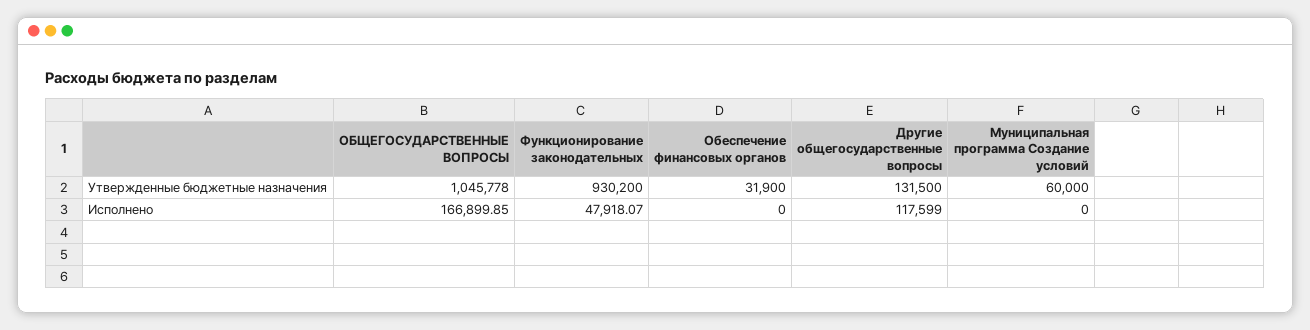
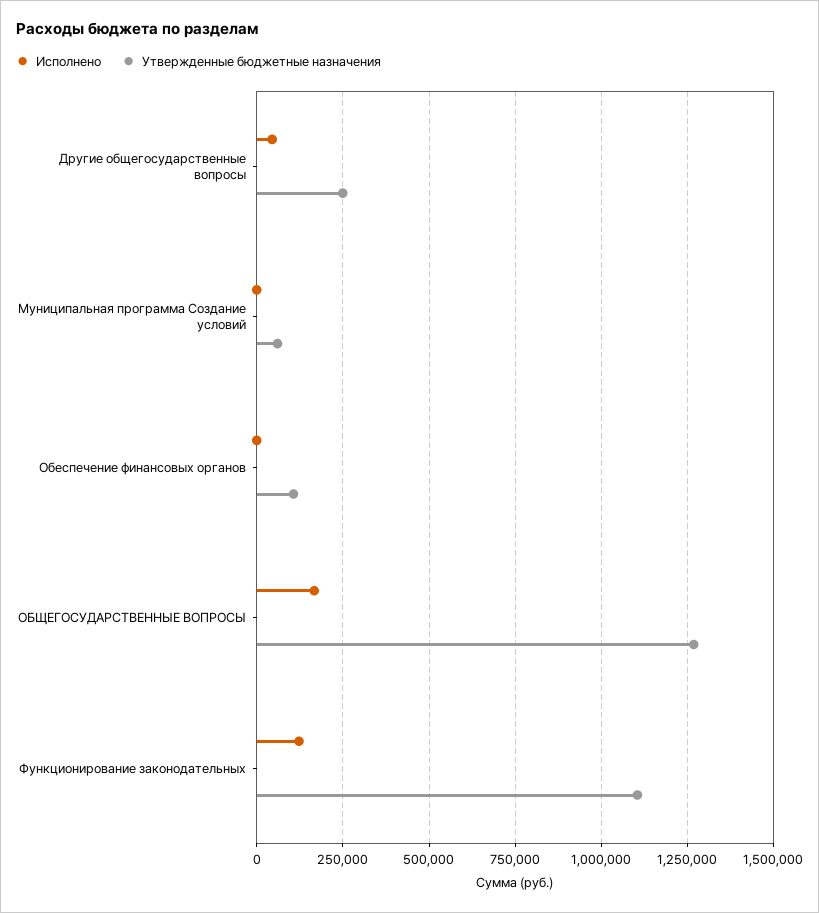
Утвержденные бюджетные назначения, ОБЩЕГОСУДАРСТВЕННЫЕ ВОПРОСЫ: 1045778 -> 1275000
Утвержденные бюджетные назначения, Функционирование законодательных: 930200 -> 1100000
Утвержденные бюджетные назначения, Обеспечение финансовых органов: 31900 -> 100000
Утвержденные бюджетные назначения, Другие общегосударственные вопросы: 131500 -> 250000
Исполнено, Функционирование законодательных: 47918.07 -> 125000
Исполнено, Другие общегосударственные вопросы: 117599 -> 50000

